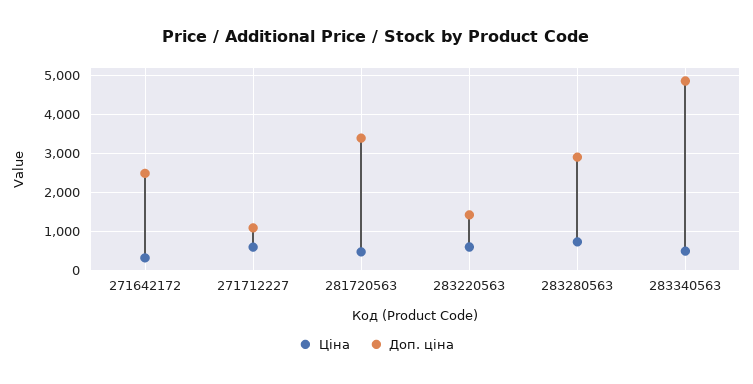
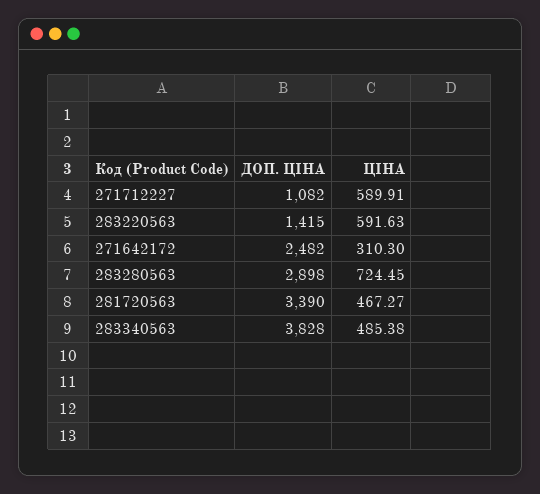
Доп. ціна, 283340563: 4800 -> 3828

